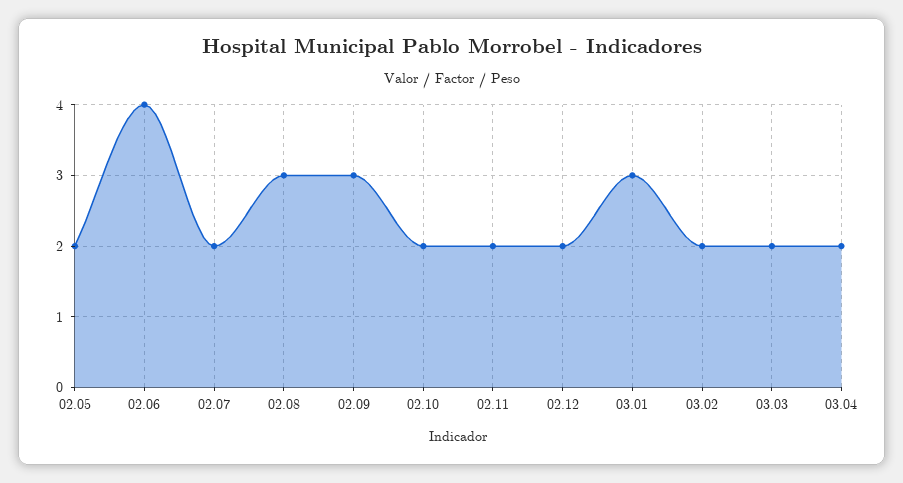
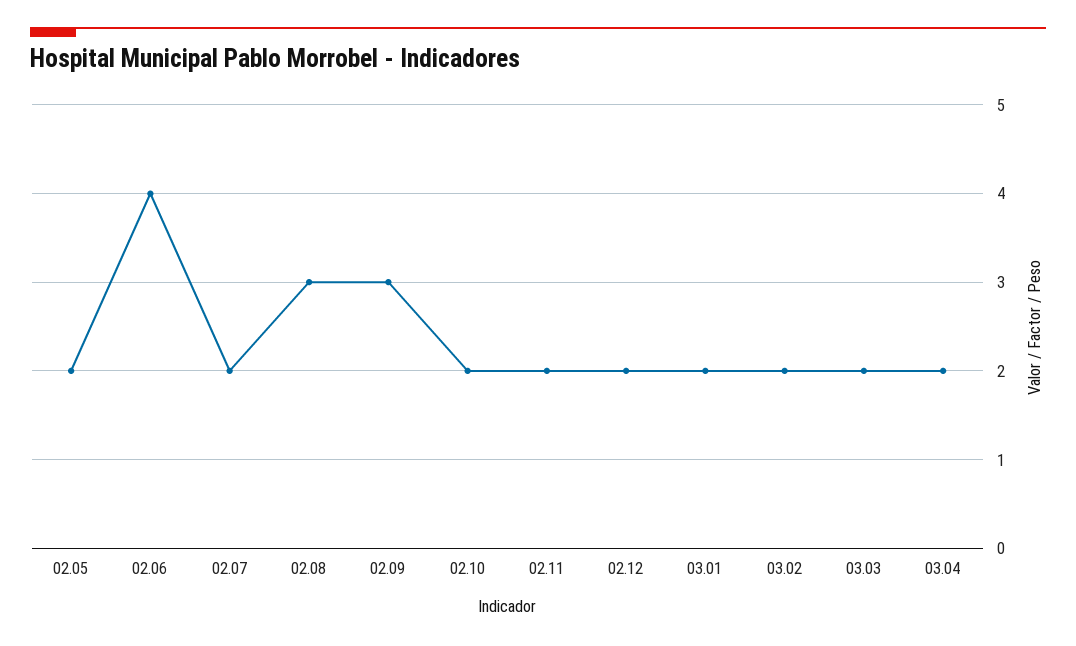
03.01: 3 -> 2

